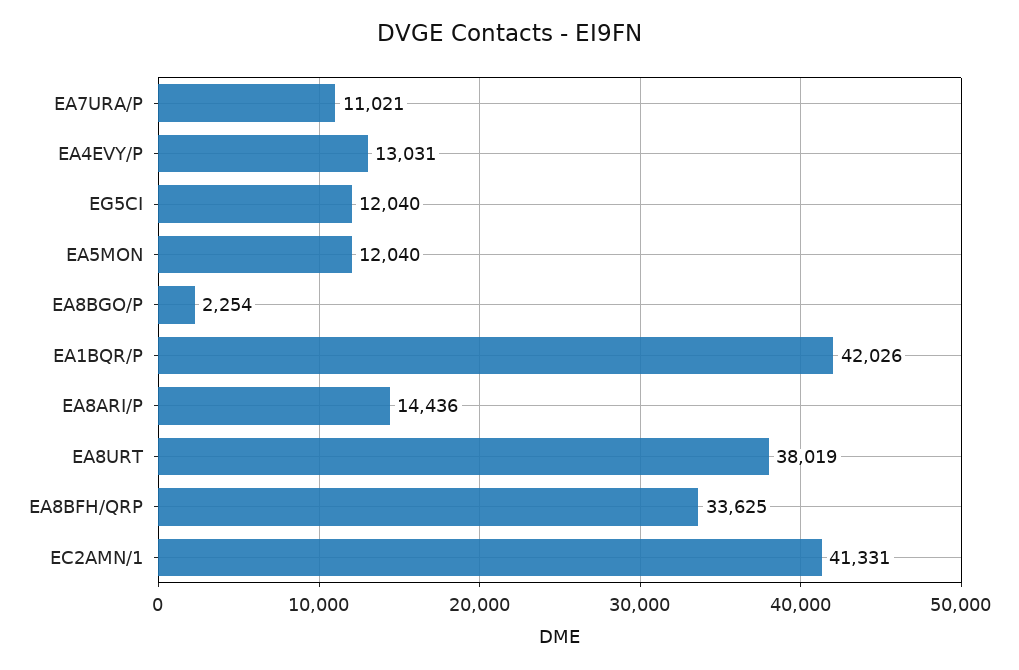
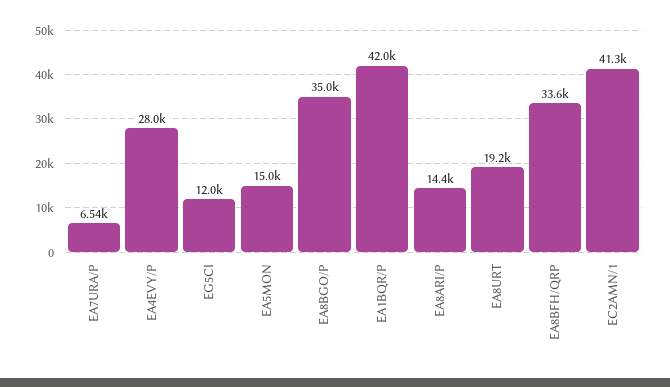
EA7URA/P: 11021 -> 6540
EA4EVY/P: 13031 -> 28000
EA5MON: 12040 -> 15000
EA8BGO/P: 2254 -> 35000
EA8URT: 38019 -> 19200

